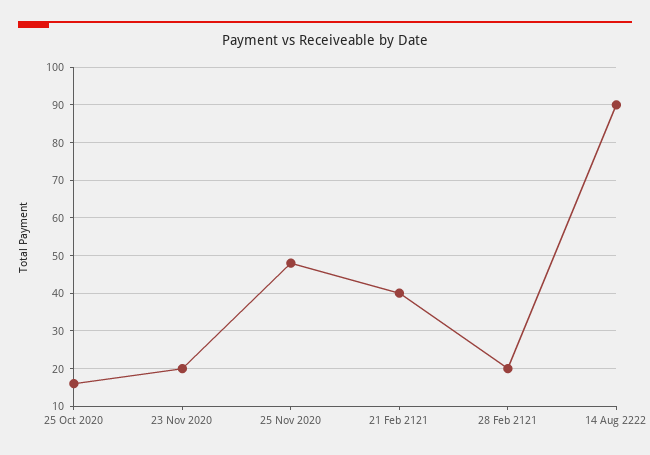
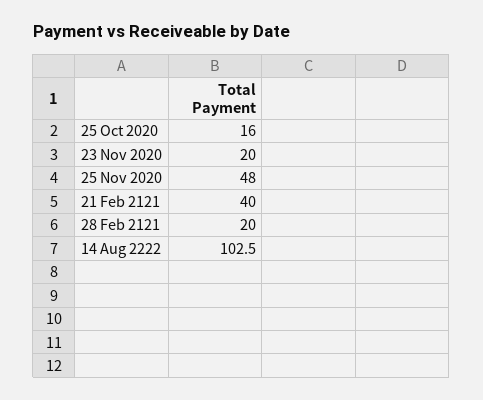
14 Aug 2222: 90 -> 102.5

